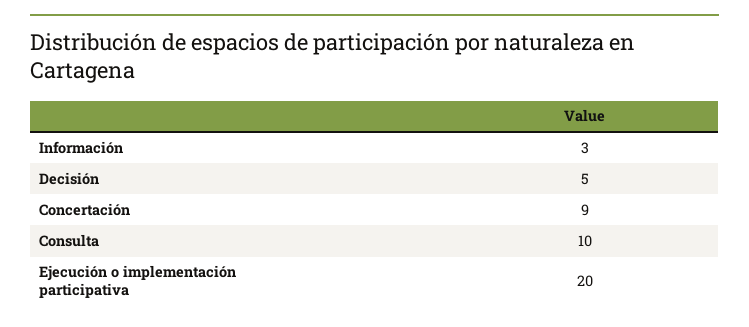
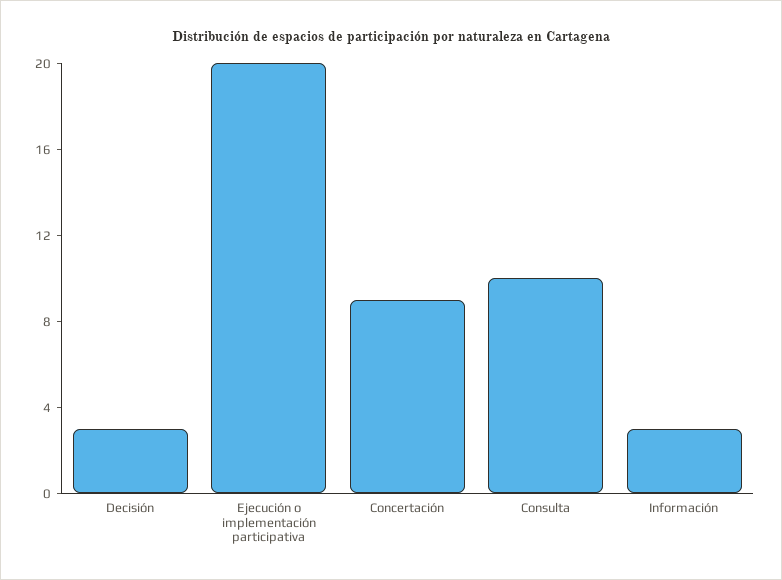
Decisión: 5 -> 3

